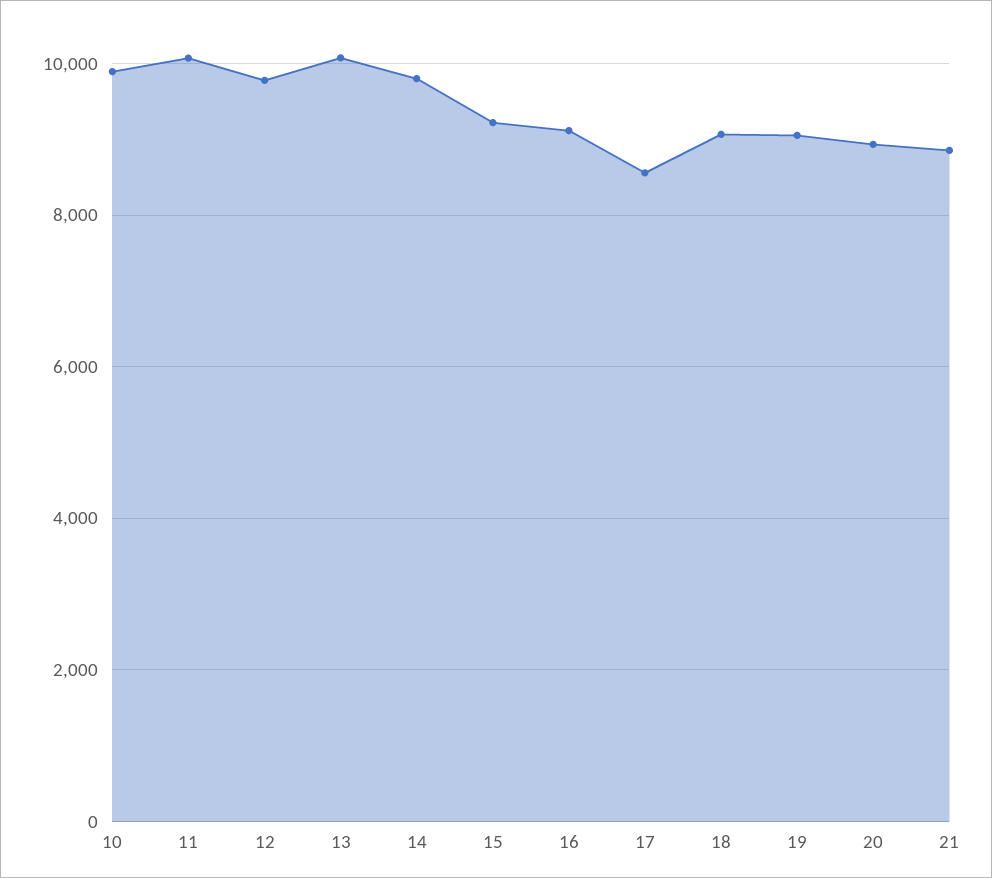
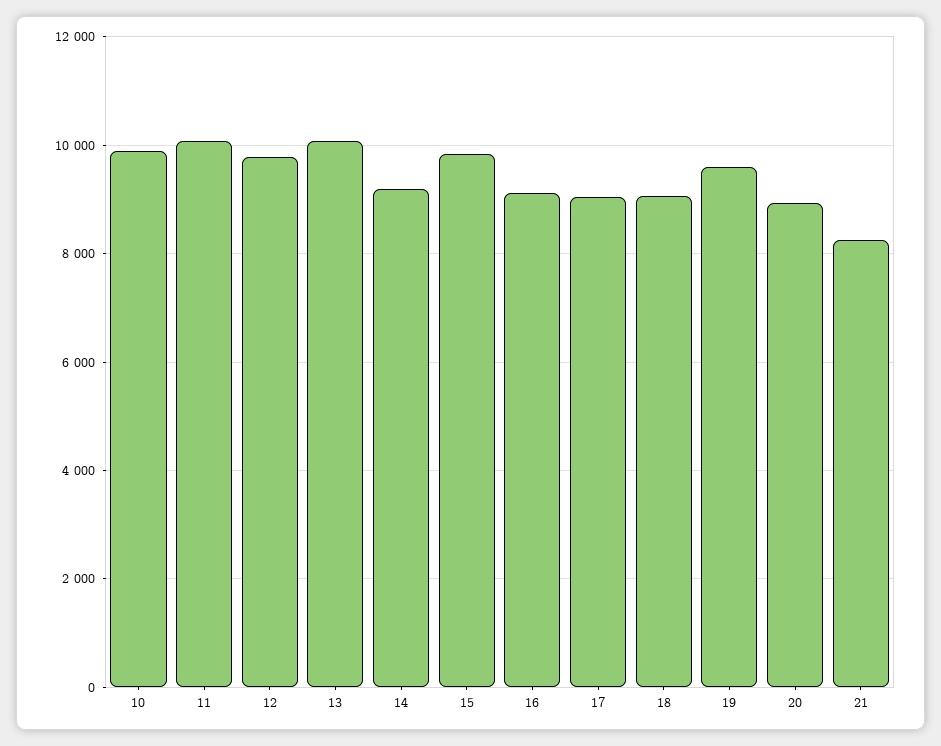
14: 9800 -> 9200
15: 9200 -> 9800
17: 8600 -> 9000
19: 9000 -> 9600
21: 8800 -> 8200

